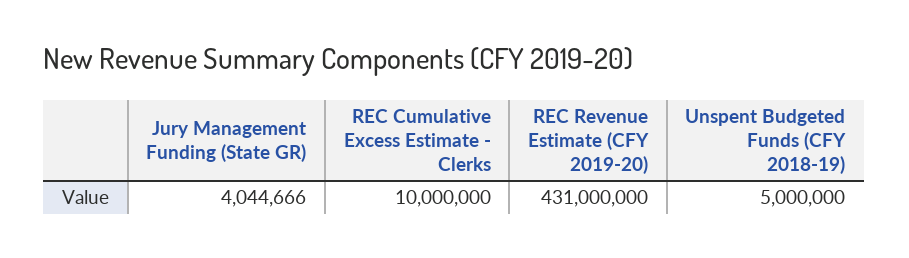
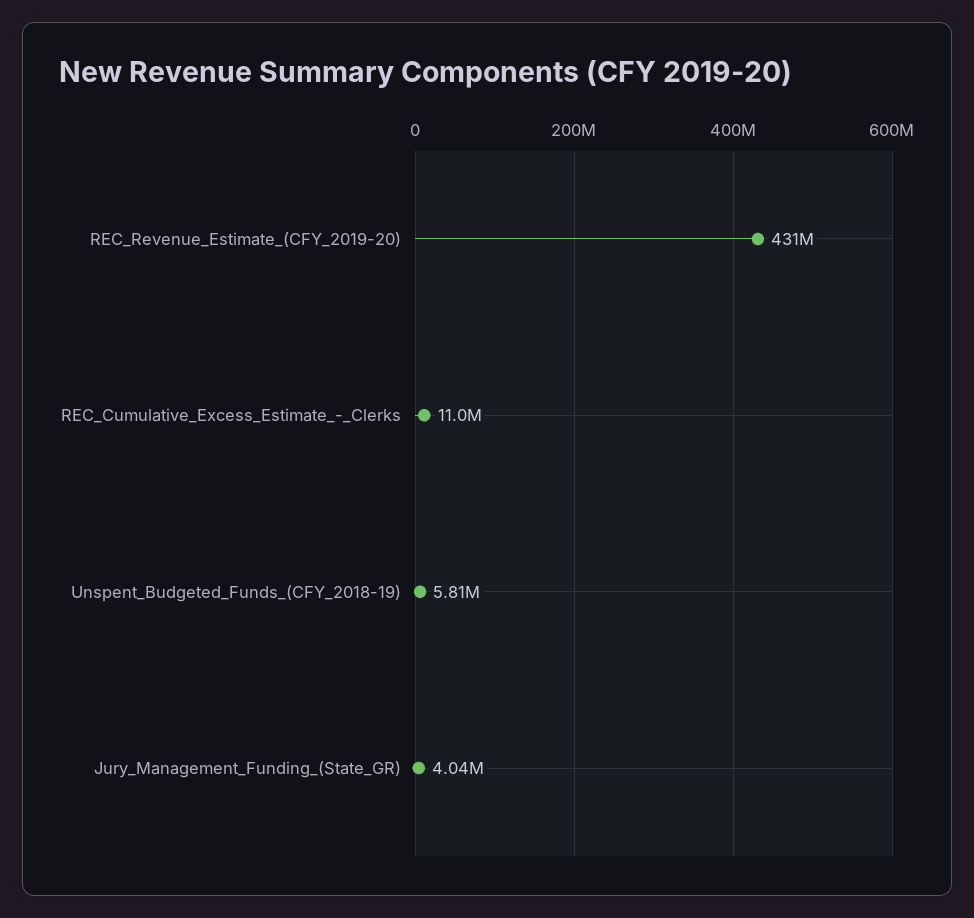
REC Cumulative Excess Estimate - Clerks: 10000000 -> 11000000
Unspent Budgeted Funds (CFY 2018-19): 5000000 -> 5810000

